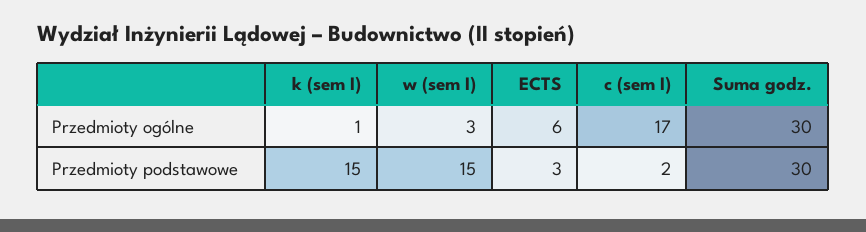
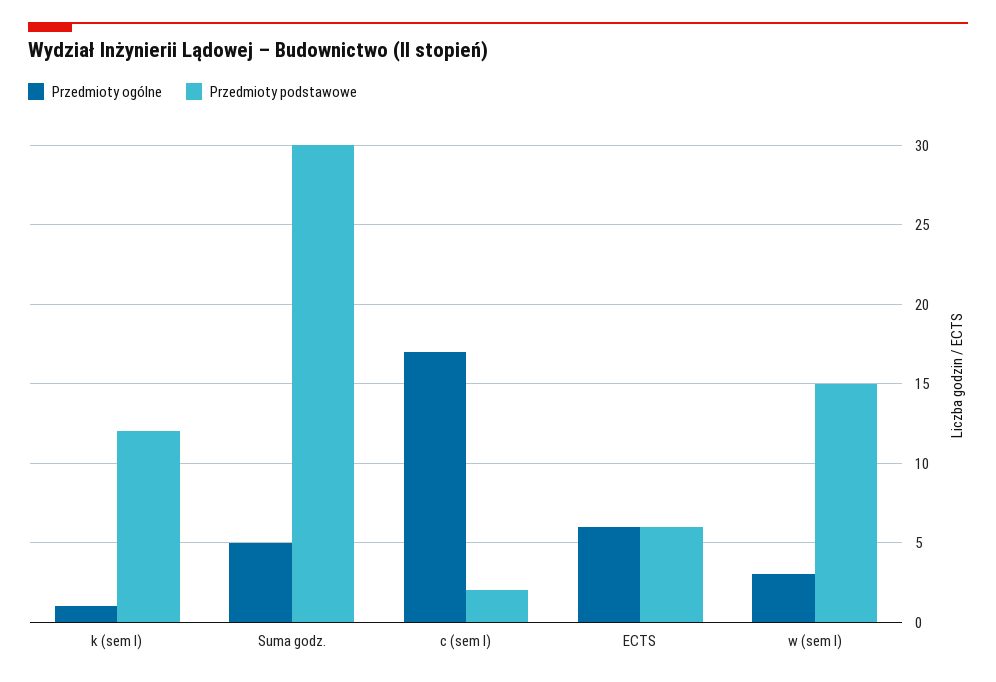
Przedmioty ogólne, Suma godz.: 30 -> 5
Przedmioty podstawowe, k (sem I): 15 -> 12
Przedmioty podstawowe, ECTS: 3 -> 6

